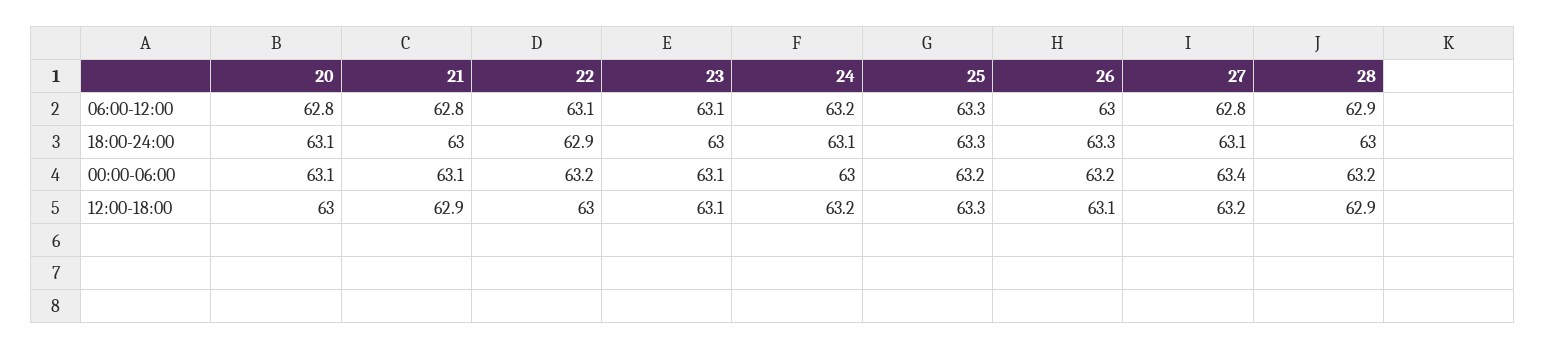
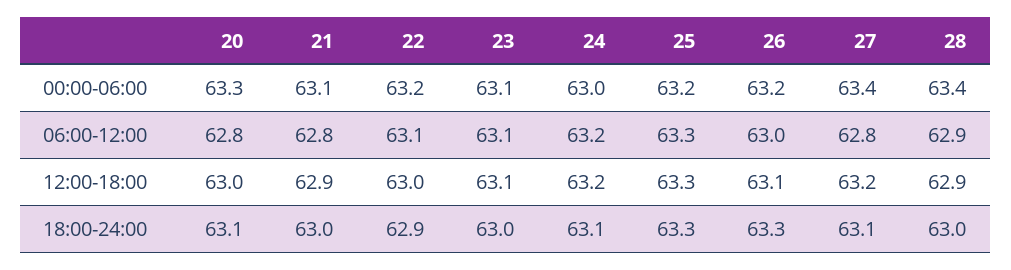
20, 00:00-06:00: 63.1 -> 63.3
28, 00:00-06:00: 63.2 -> 63.4

